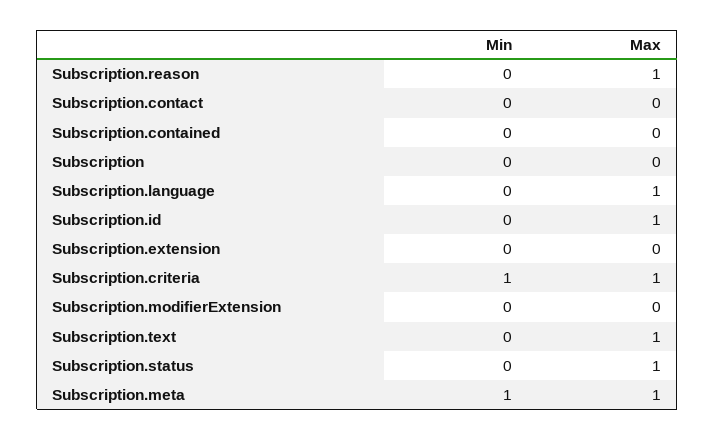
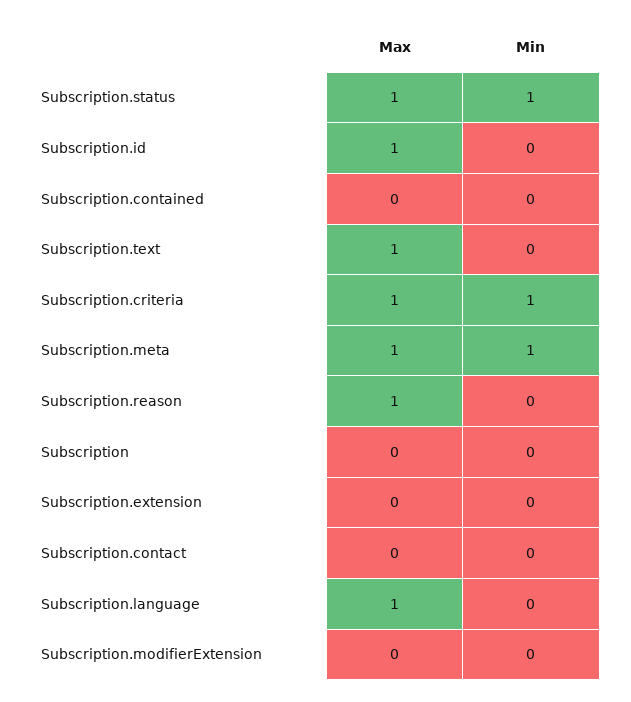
Min, Subscription.status: 0 -> 1

